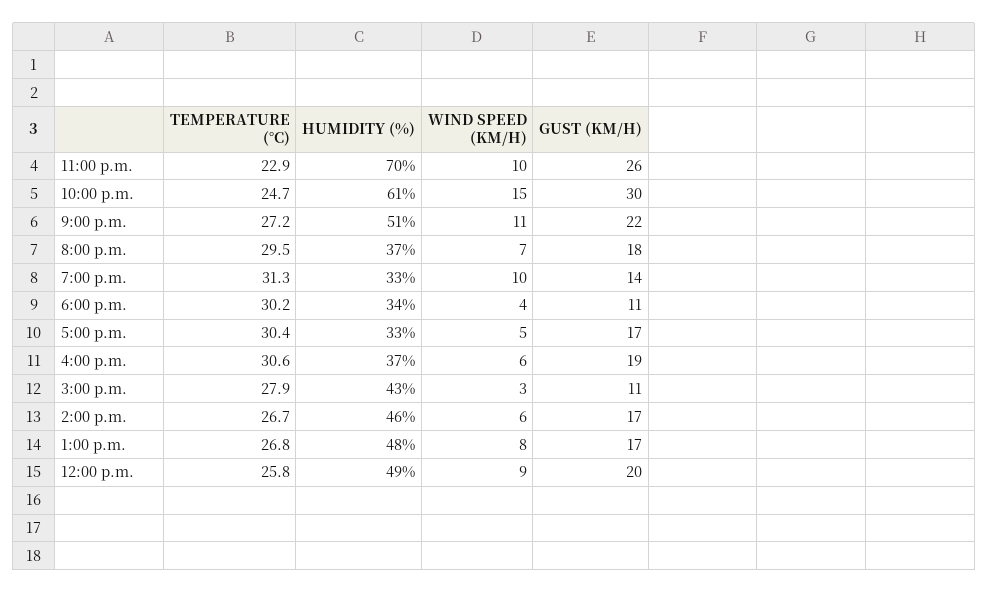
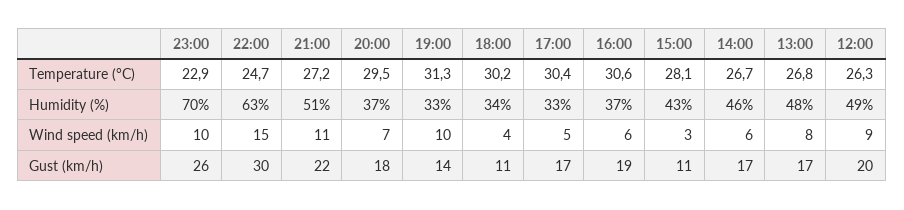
HUMIDITY (%), 10:00 p.m.: 61 -> 63
TEMPERATURE (°C), 3:00 p.m.: 27.9 -> 28.1
TEMPERATURE (°C), 12:00 p.m.: 25.8 -> 26.3

